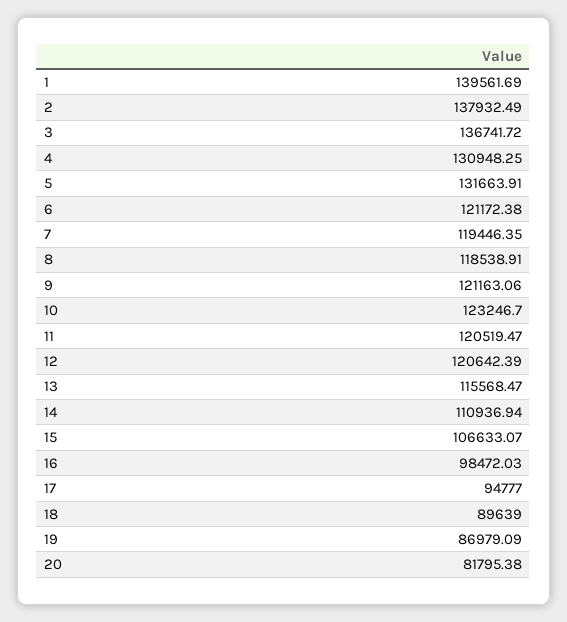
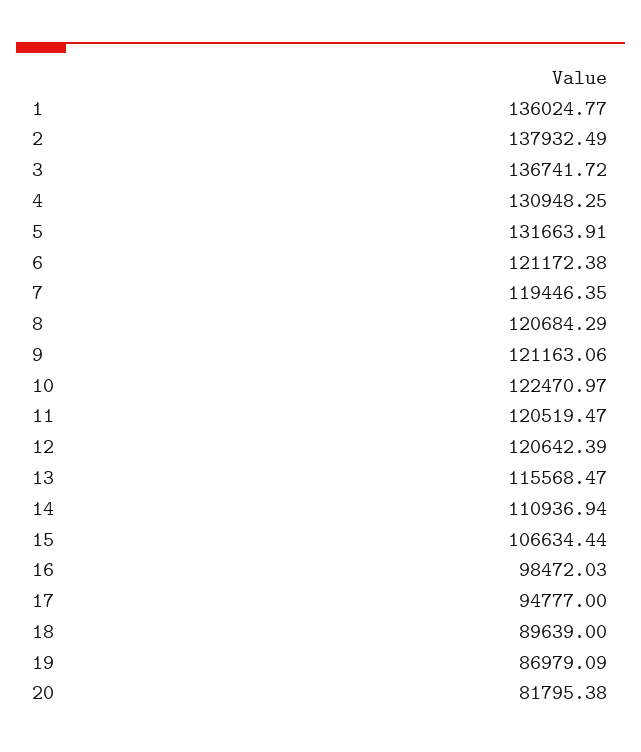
1: 139561.69 -> 136024.77
8: 118538.91 -> 120684.29
10: 123246.7 -> 122470.97
15: 106633.07 -> 106634.44

